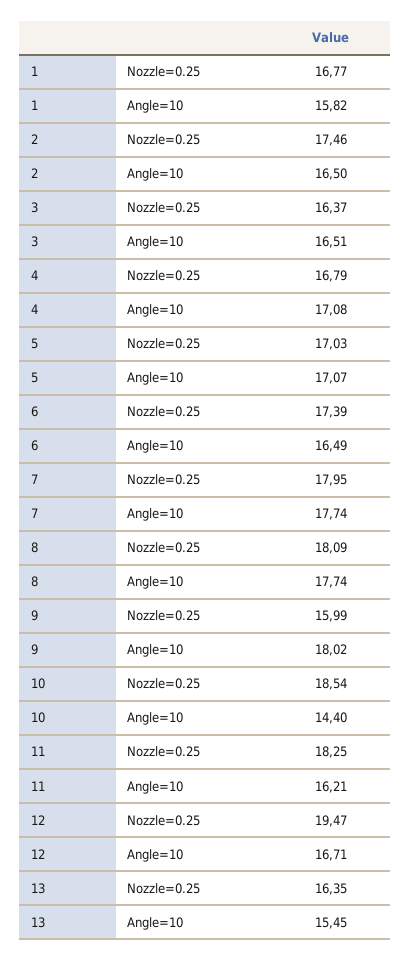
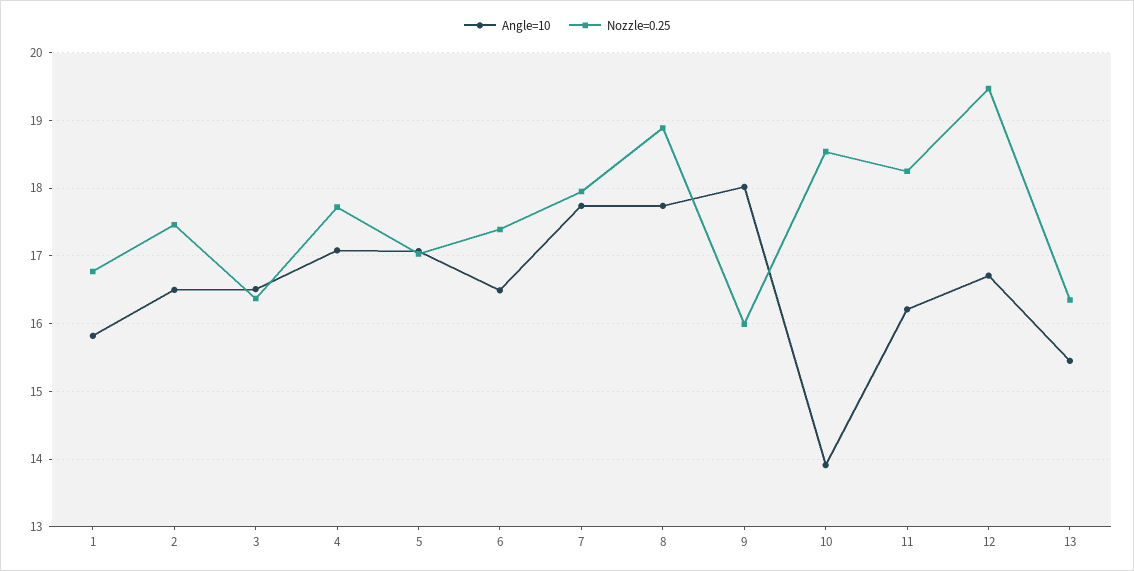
Nozzle=0.25, 4: 16.79 -> 17.7
Nozzle=0.25, 8: 18.09 -> 18.9
Angle=10, 10: 14.4 -> 13.9

